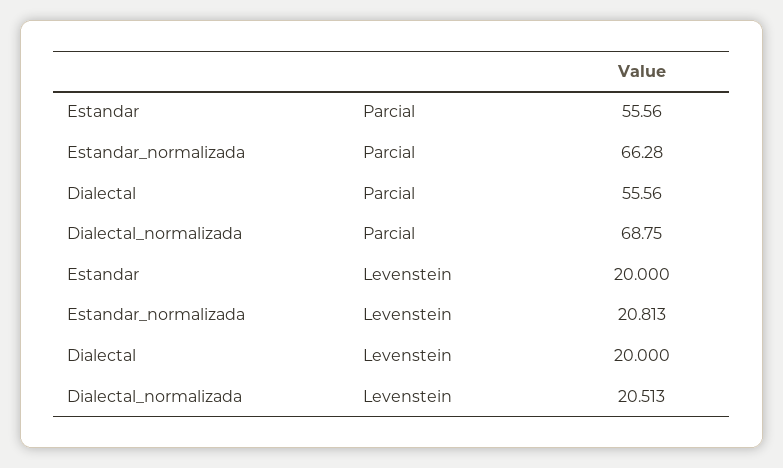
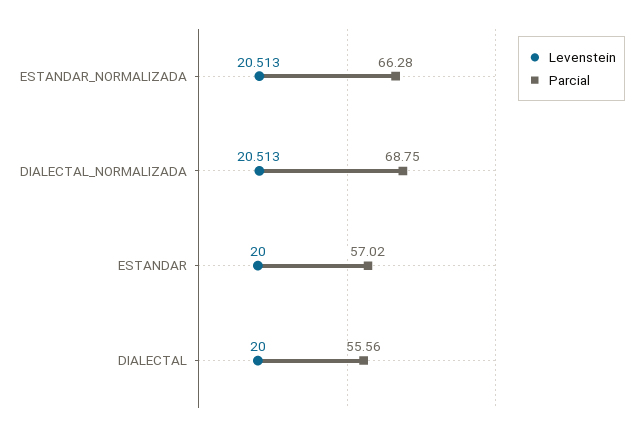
Parcial, Estandar: 55.56 -> 57.02
Levenstein, Estandar_normalizada: 20.813 -> 20.513

